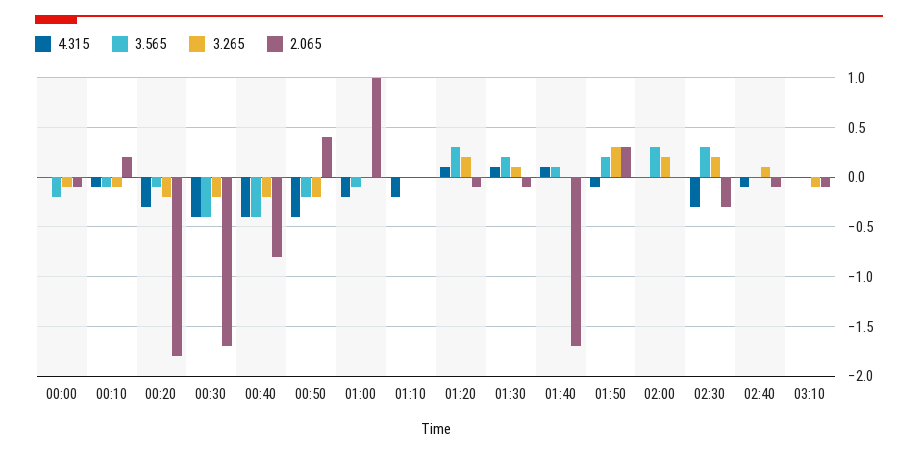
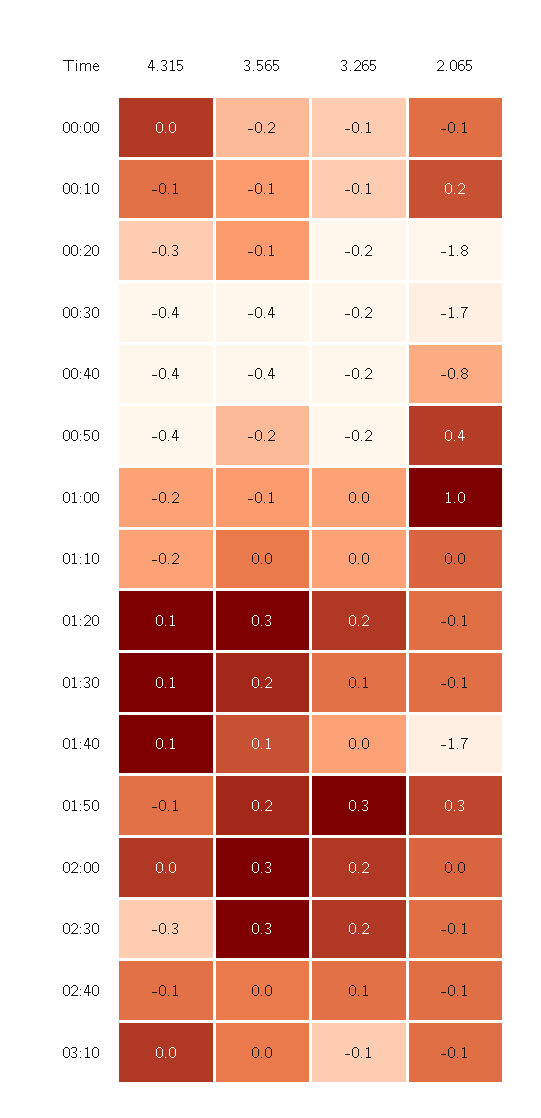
2.065, 02:30: -0.3 -> -0.1

